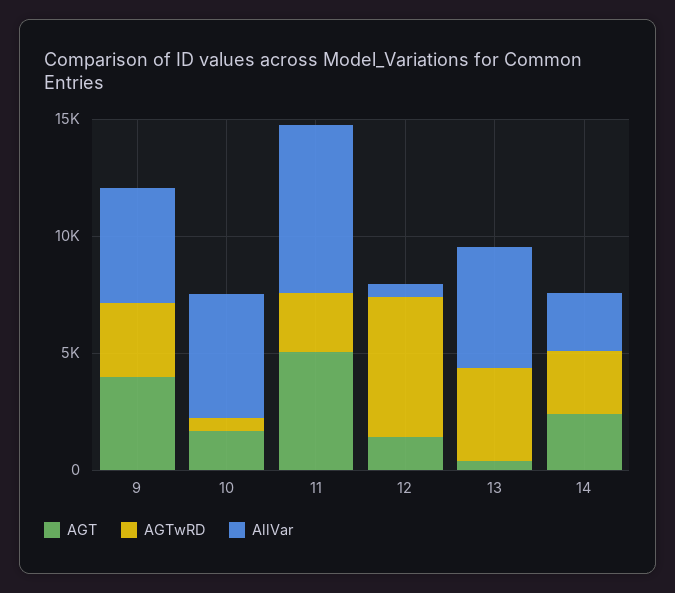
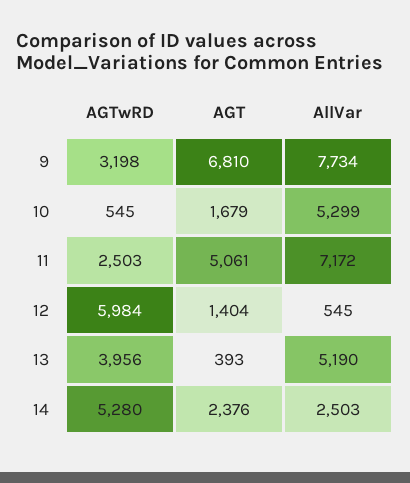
AGT, 9: 4000 -> 6810
AllVar, 9: 5000 -> 7734
AGTwRD, 14: 3000 -> 5280

